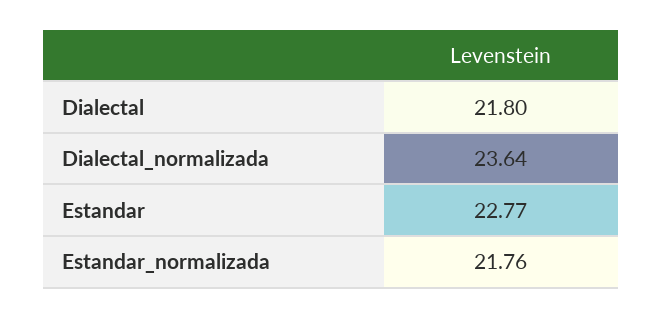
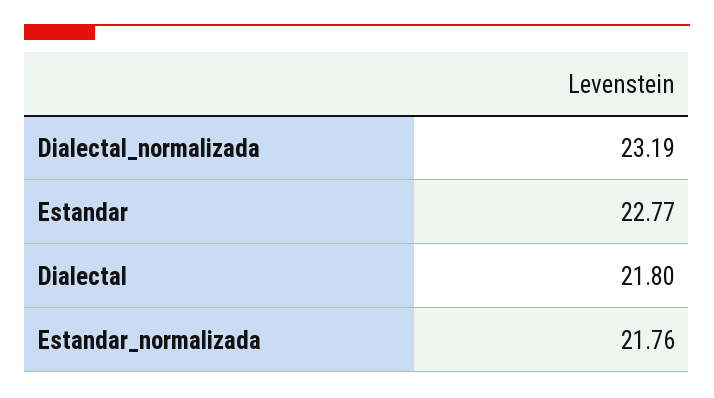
Dialectal_normalizada: 23.64 -> 23.19

